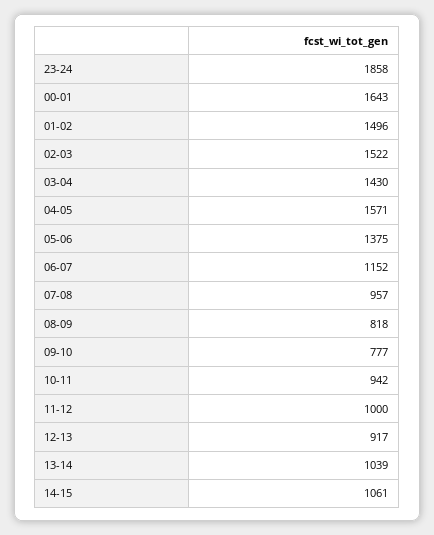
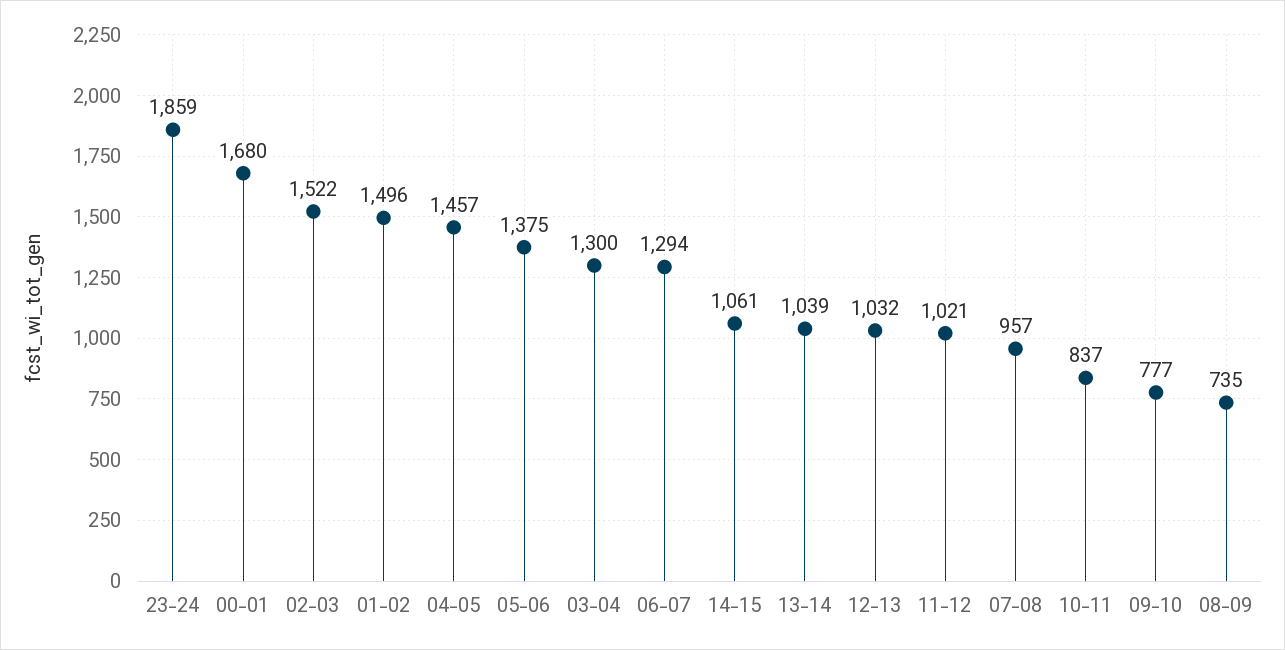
23-24: 1858 -> 1859
00-01: 1643 -> 1680
03-04: 1430 -> 1300
04-05: 1571 -> 1457
06-07: 1152 -> 1294
08-09: 818 -> 735
10-11: 942 -> 837
11-12: 1000 -> 1021
12-13: 917 -> 1032

